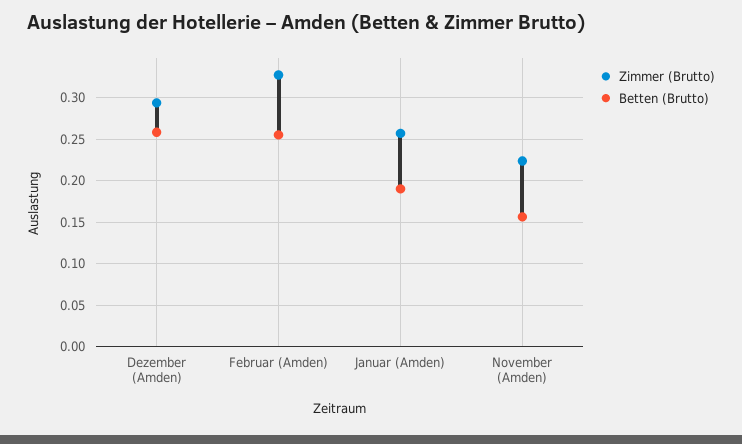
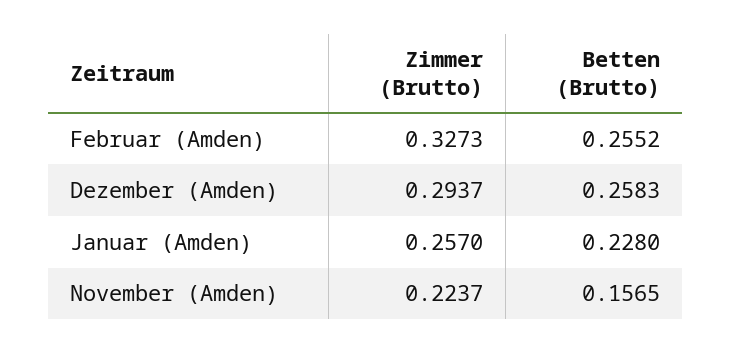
Betten (Brutto), Januar (Amden): 0.19 -> 0.228

